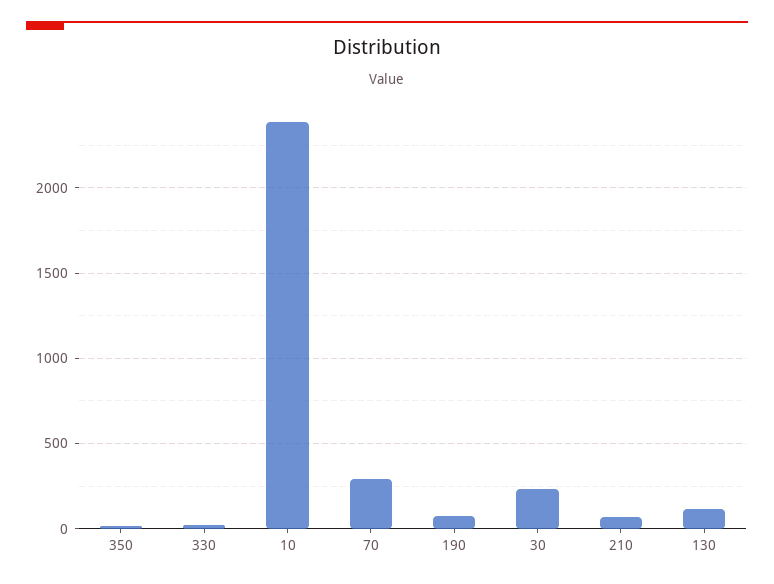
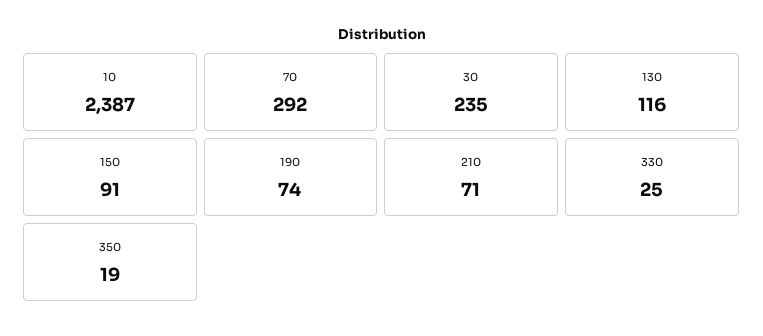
150: none -> 91

